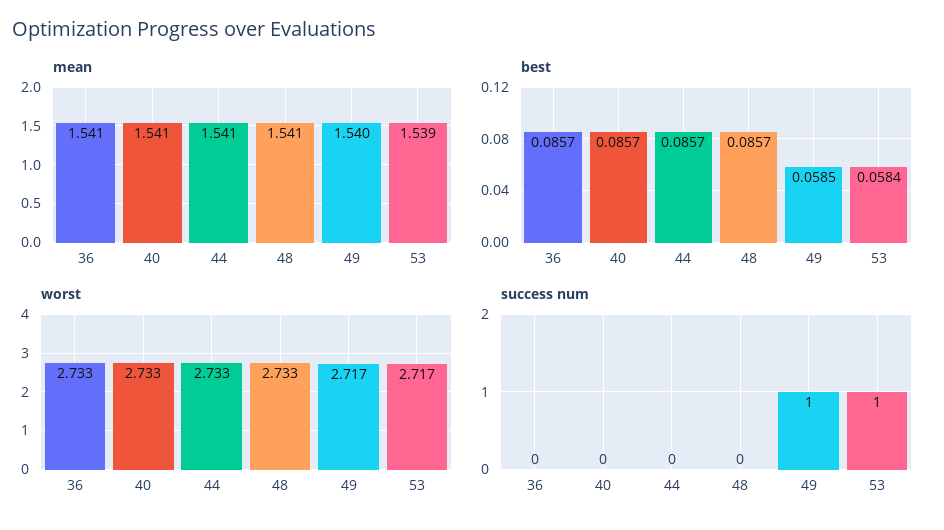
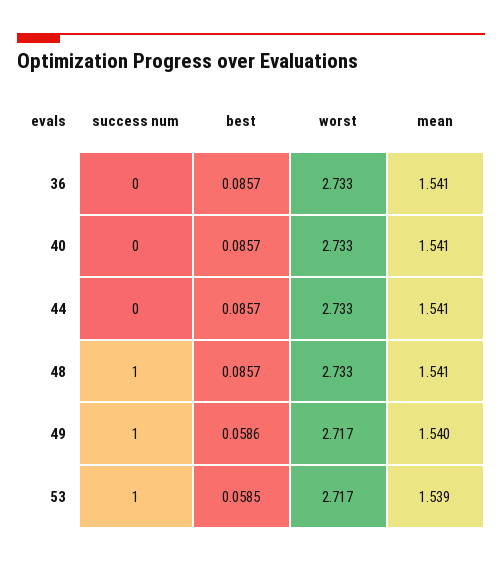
best, 49: 0.0585 -> 0.0586
best, 53: 0.0584 -> 0.0585
success num, 48: 0 -> 1

